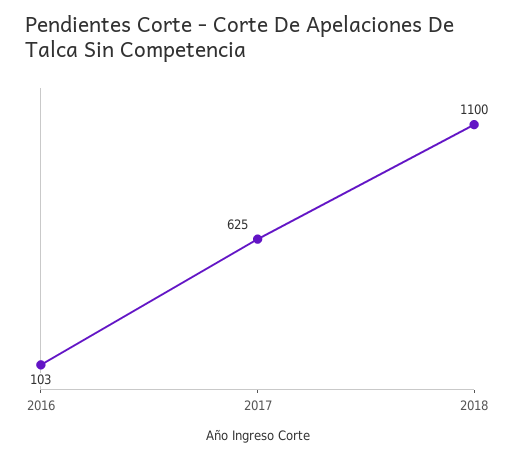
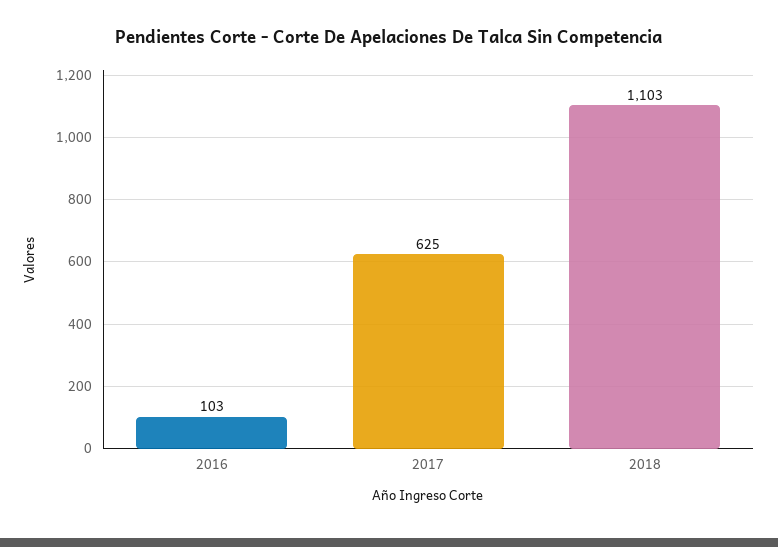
2018: 1100 -> 1103

